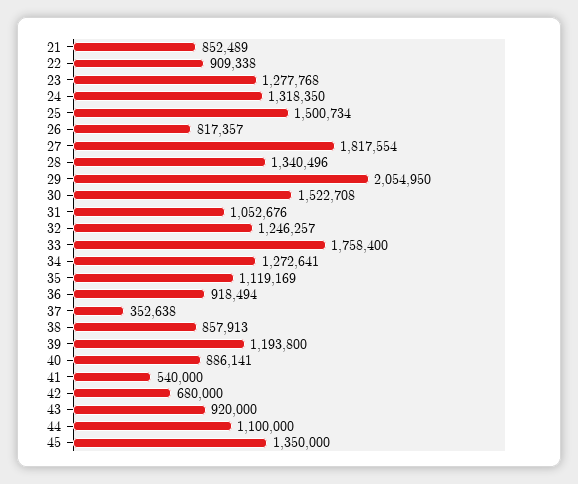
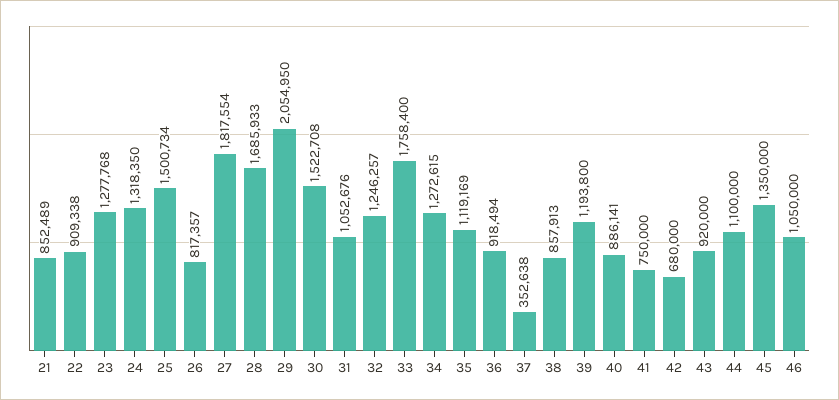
28: 1340496 -> 1685933
34: 1272641 -> 1272615
41: 540000 -> 750000
46: none -> 1050000

